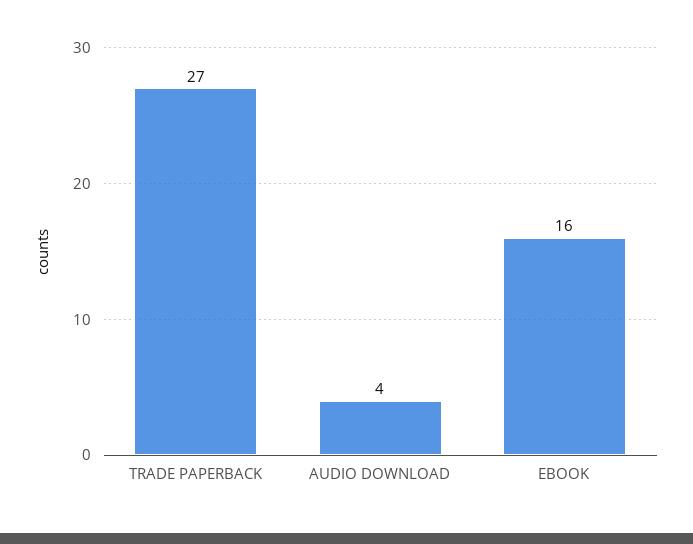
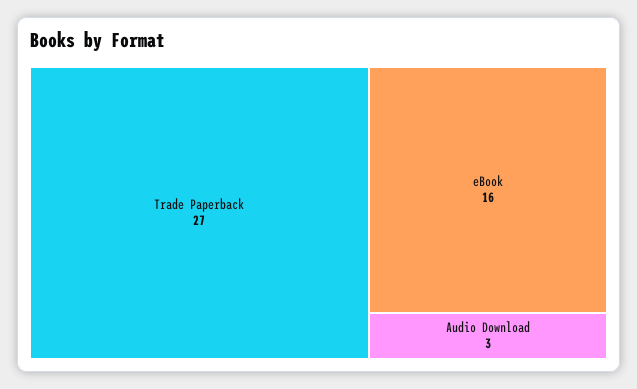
AUDIO DOWNLOAD: 4 -> 3

